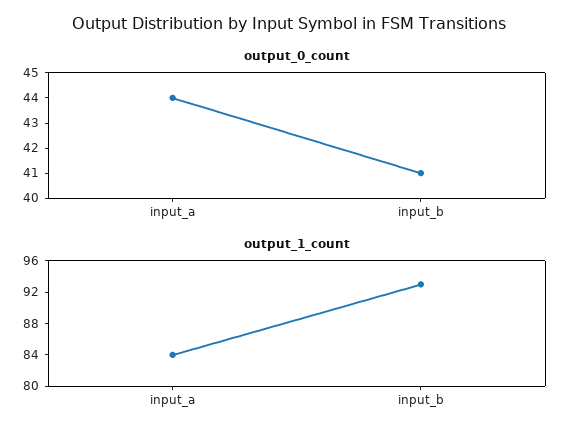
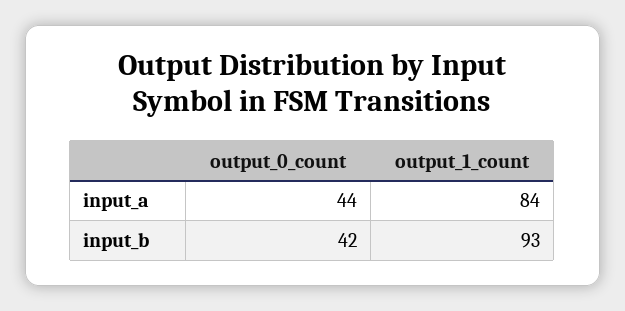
output_0_count, input_b: 41 -> 42

